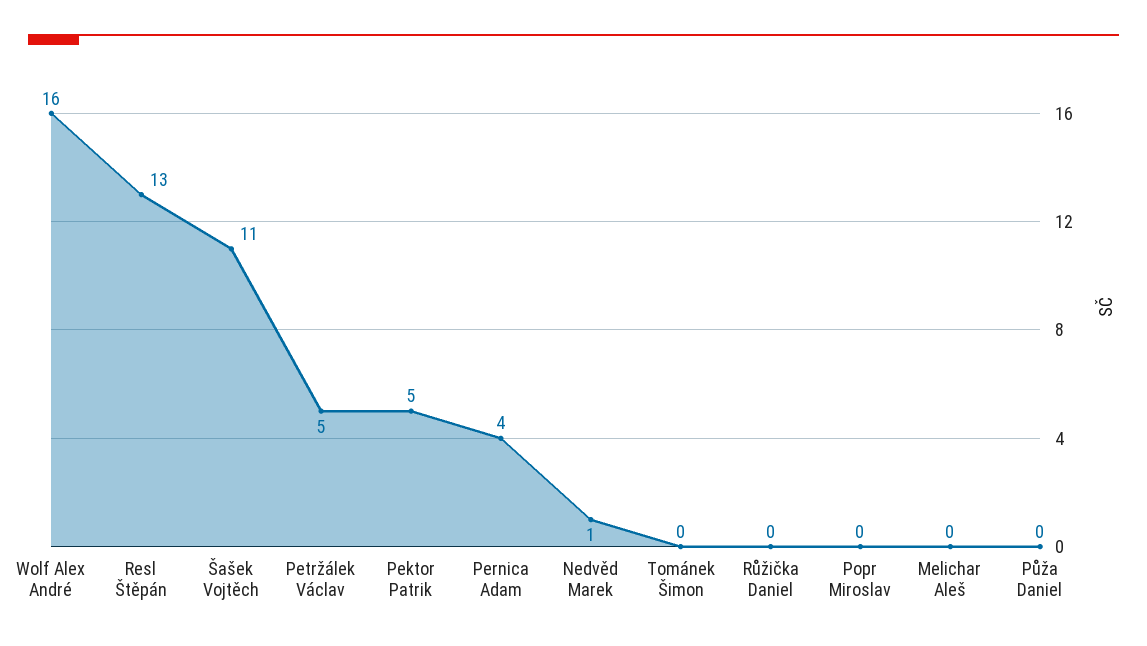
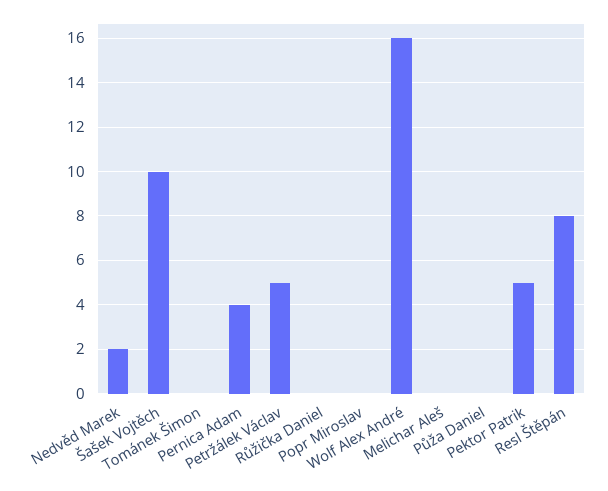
Resl Štěpán: 13 -> 8
Šašek Vojtěch: 11 -> 10
Nedvěd Marek: 1 -> 2

